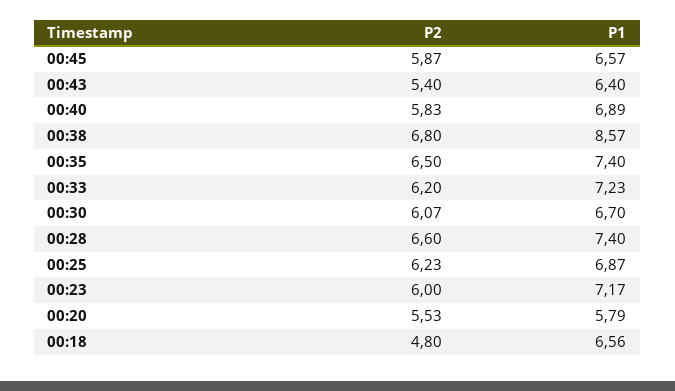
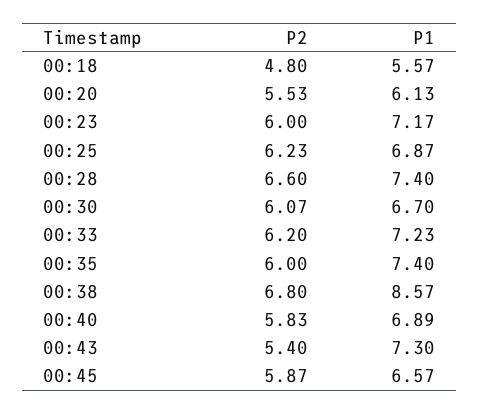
P1, 00:43: 6.4 -> 7.3
P2, 00:35: 6.5 -> 6
P1, 00:20: 5.79 -> 6.13
P1, 00:18: 6.56 -> 5.57

